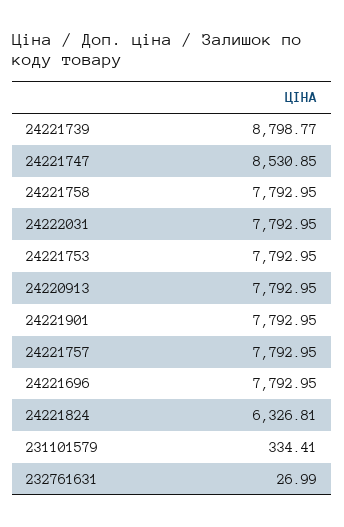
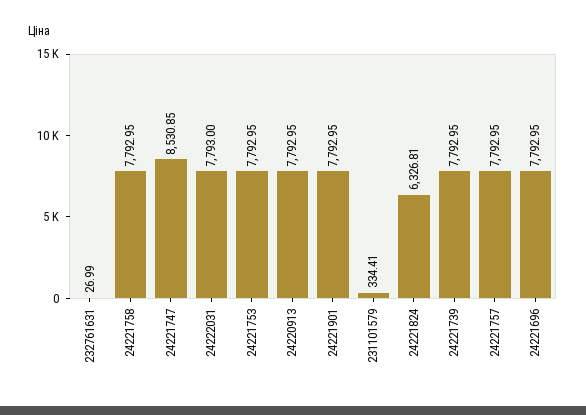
24221739: 8798.77 -> 7792.95
24222031: 7792.95 -> 7793

